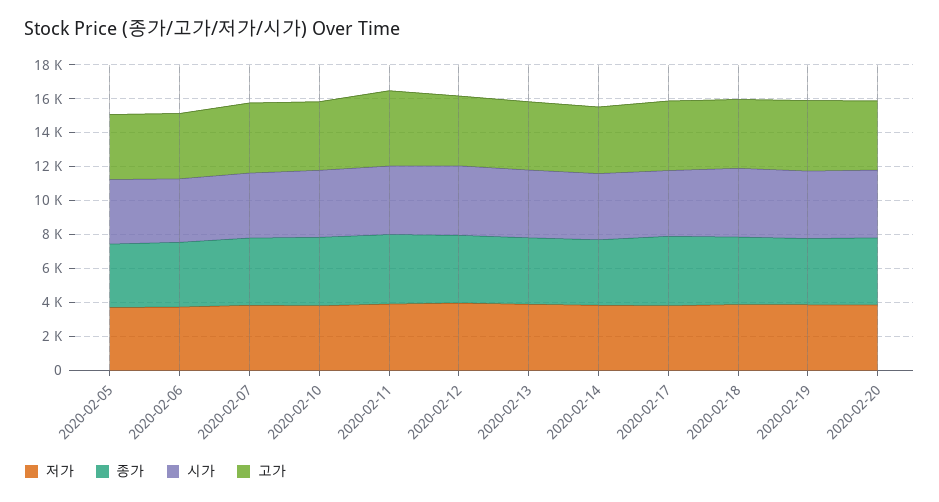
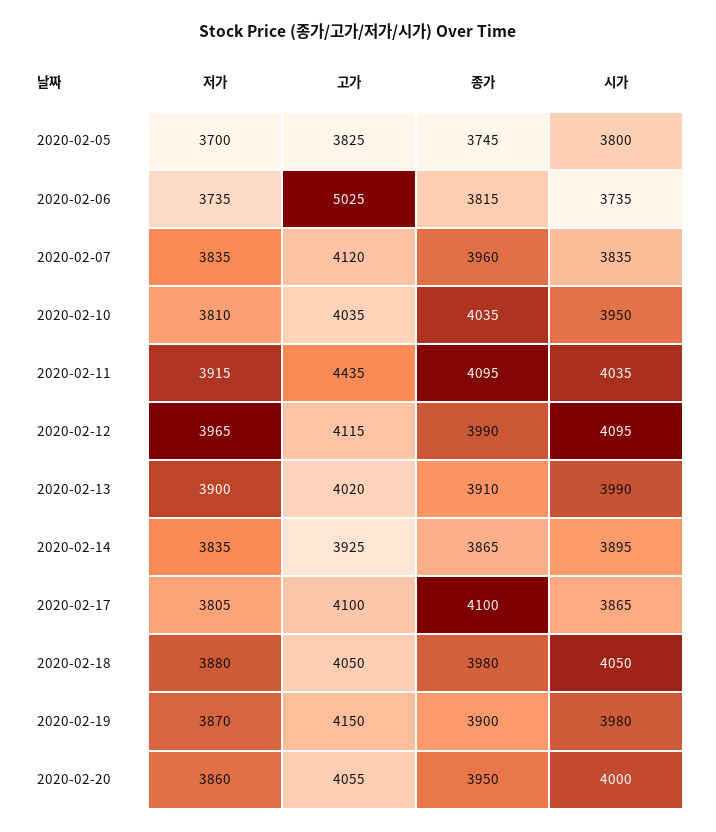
고가, 2020-02-06: 4000 -> 5025

